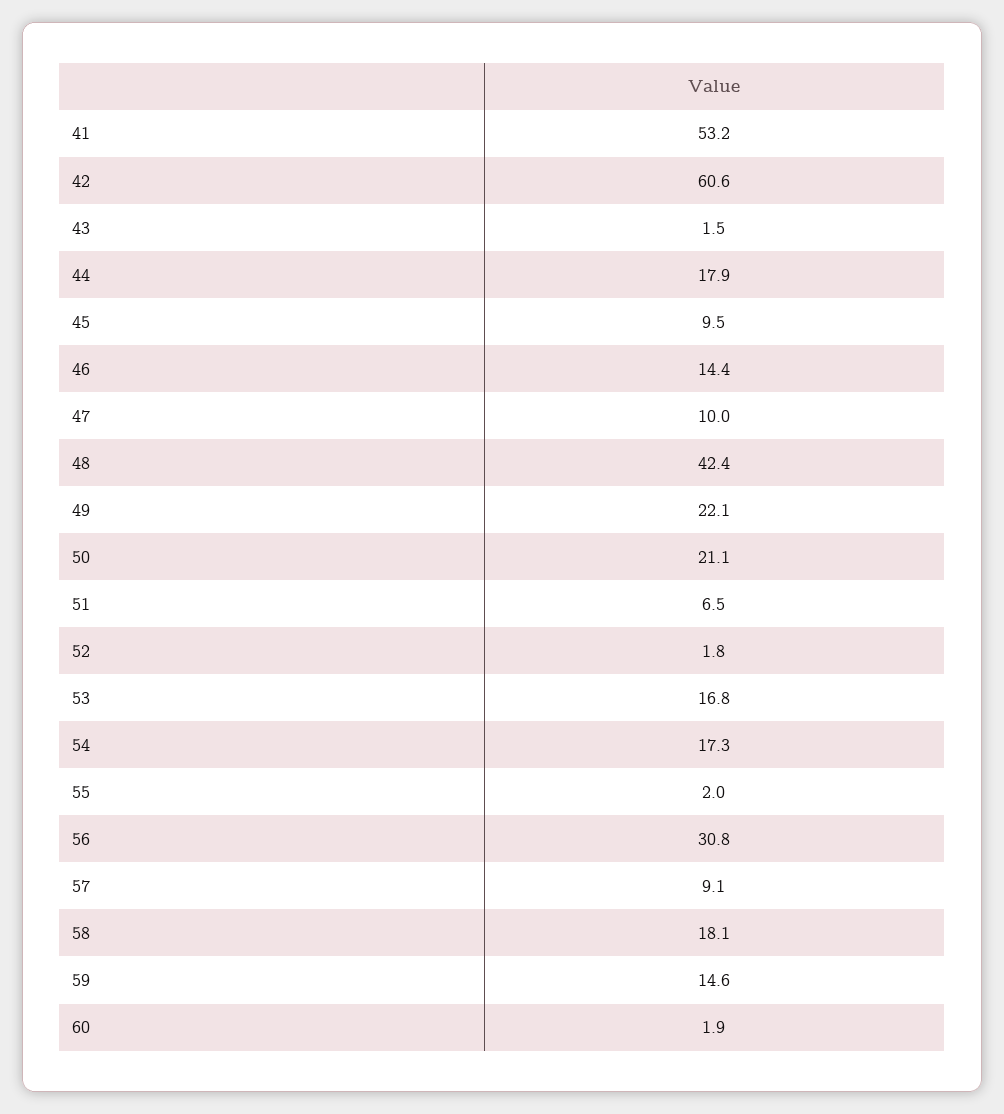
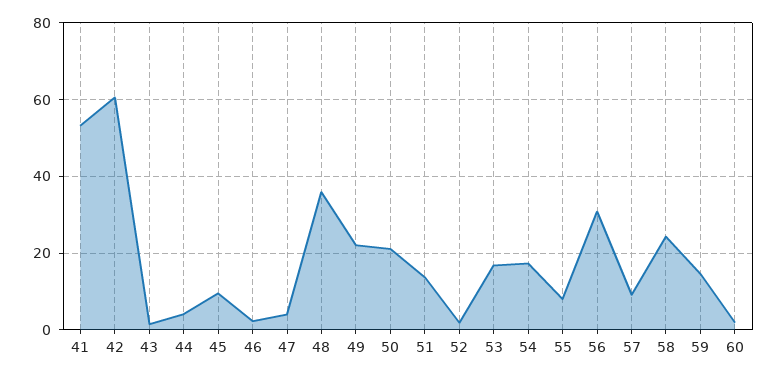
44: 17.9 -> 4
46: 14.4 -> 2
47: 10 -> 4
48: 42.4 -> 36
51: 6.5 -> 14
55: 2 -> 8
58: 18.1 -> 24

